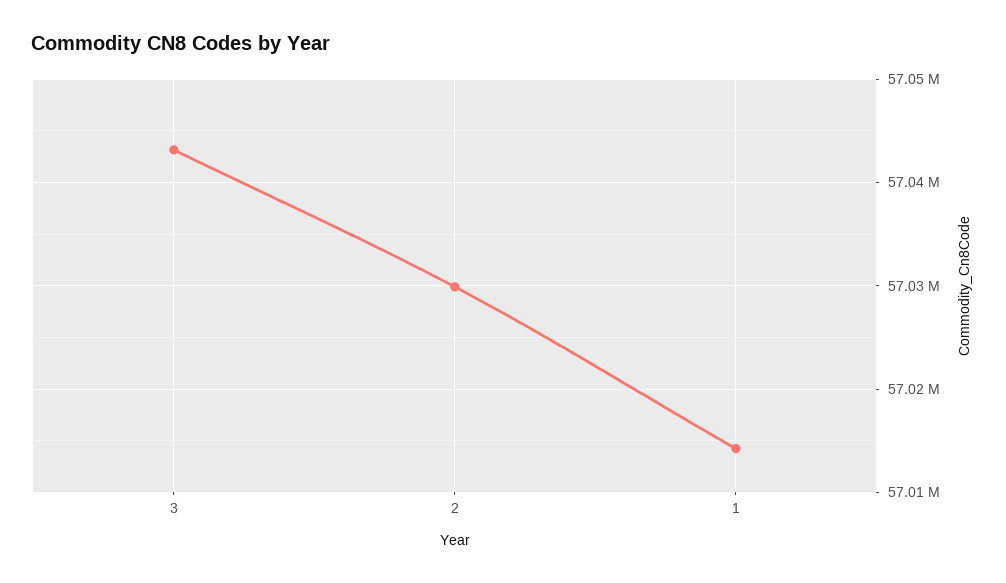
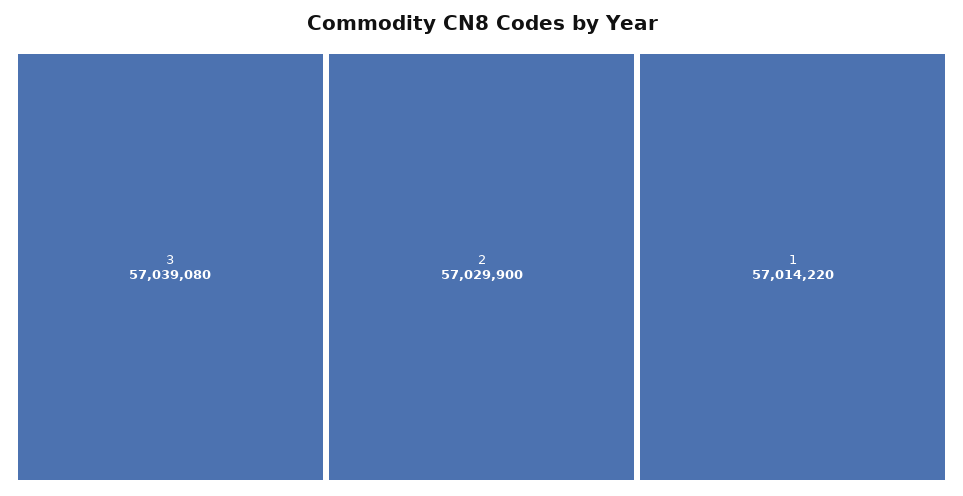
3: 57043000 -> 57039080

